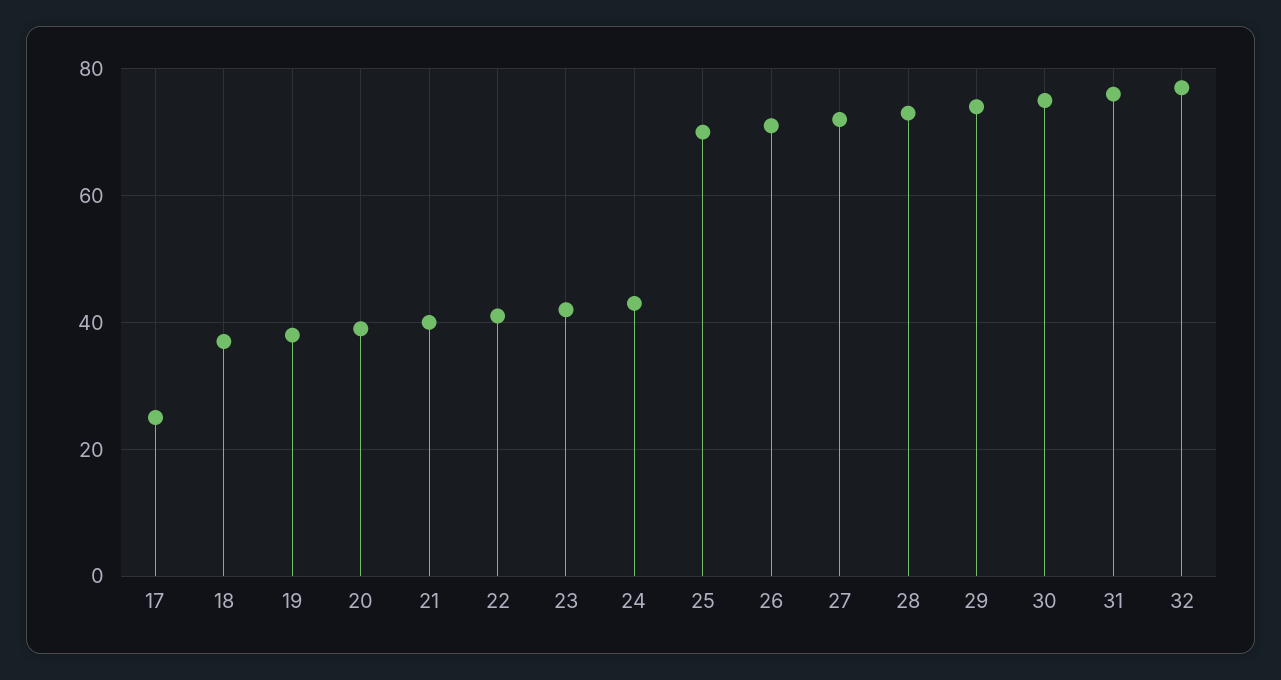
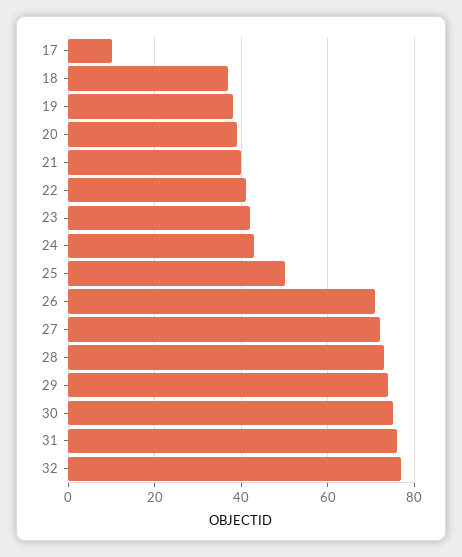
17: 25 -> 10
25: 70 -> 50

